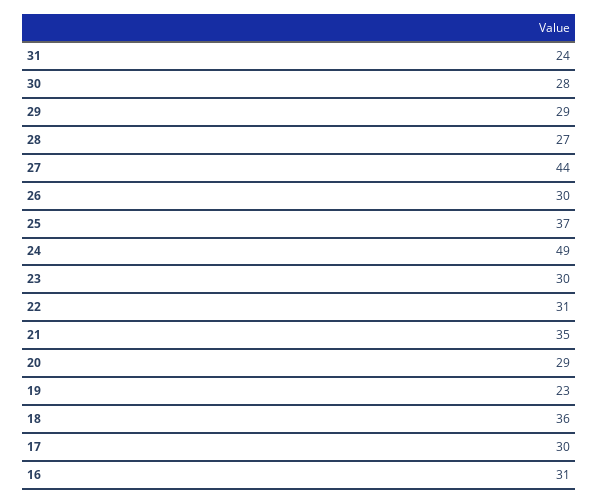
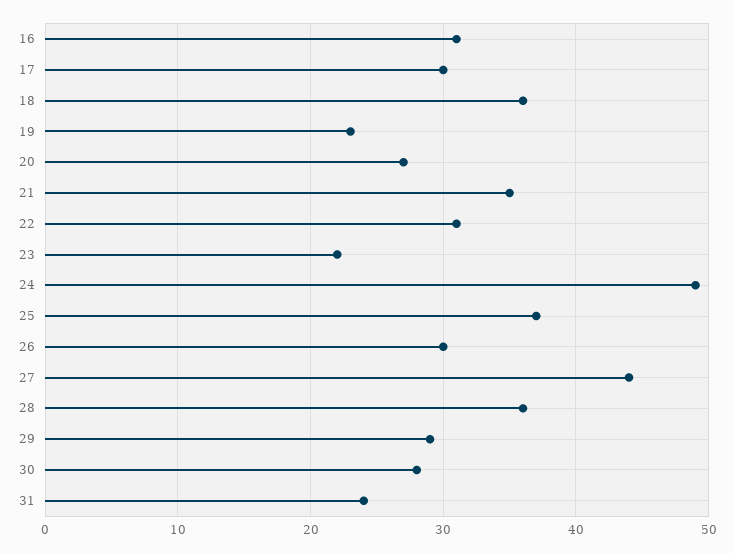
28: 27 -> 36
23: 30 -> 22
20: 29 -> 27

